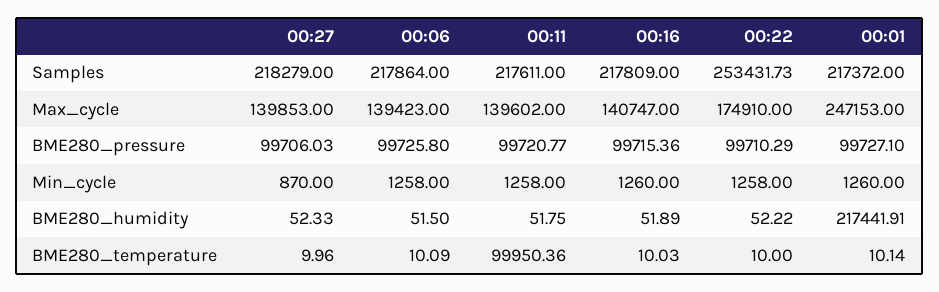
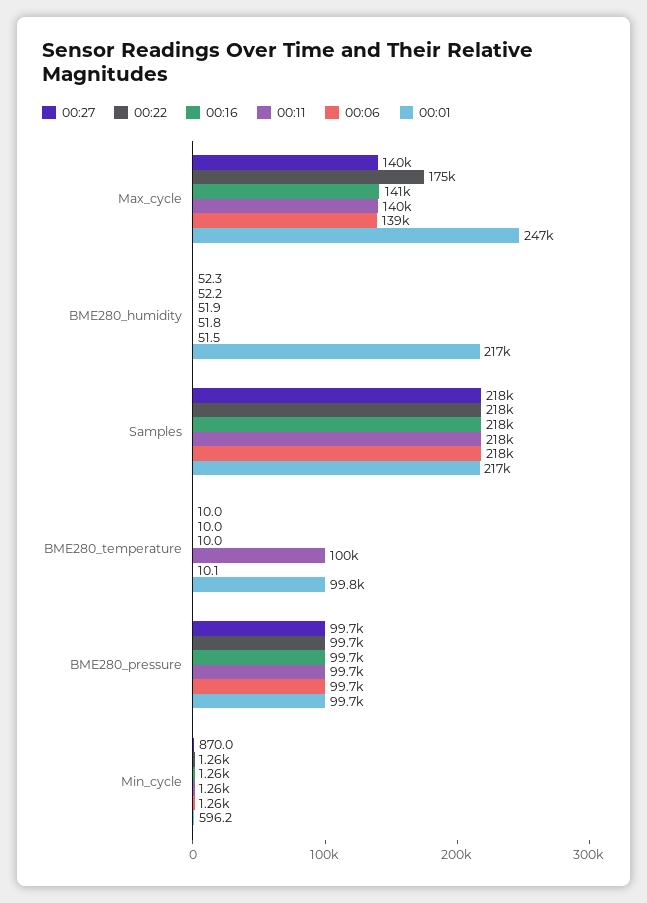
00:22, Samples: 253431.73 -> 218000
00:01, Min_cycle: 1260 -> 596.2
00:01, BME280_temperature: 10.14 -> 99800

